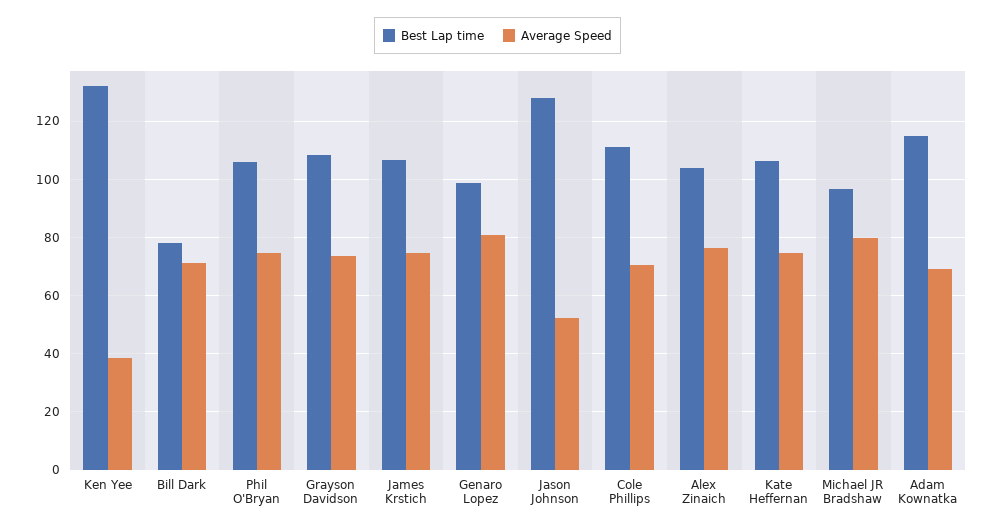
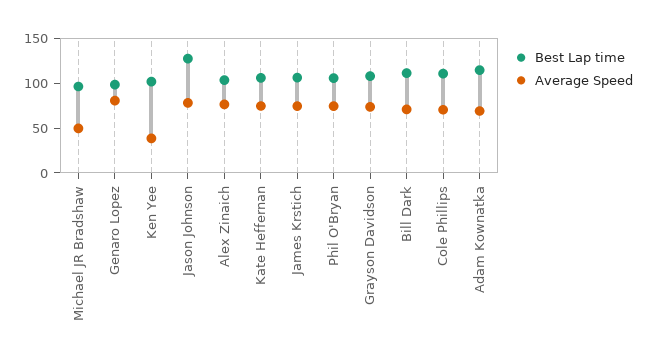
Best Lap time, Ken Yee: 132.5 -> 100
Best Lap time, Bill Dark: 77.5 -> 110
Average Speed, Jason Johnson: 52.5 -> 80
Average Speed, Michael JR Bradshaw: 80 -> 50

